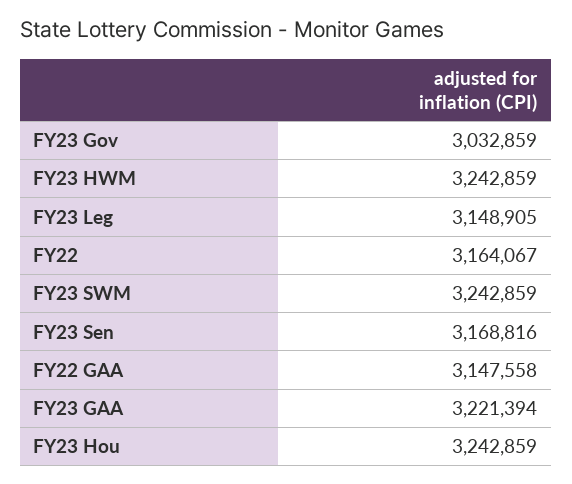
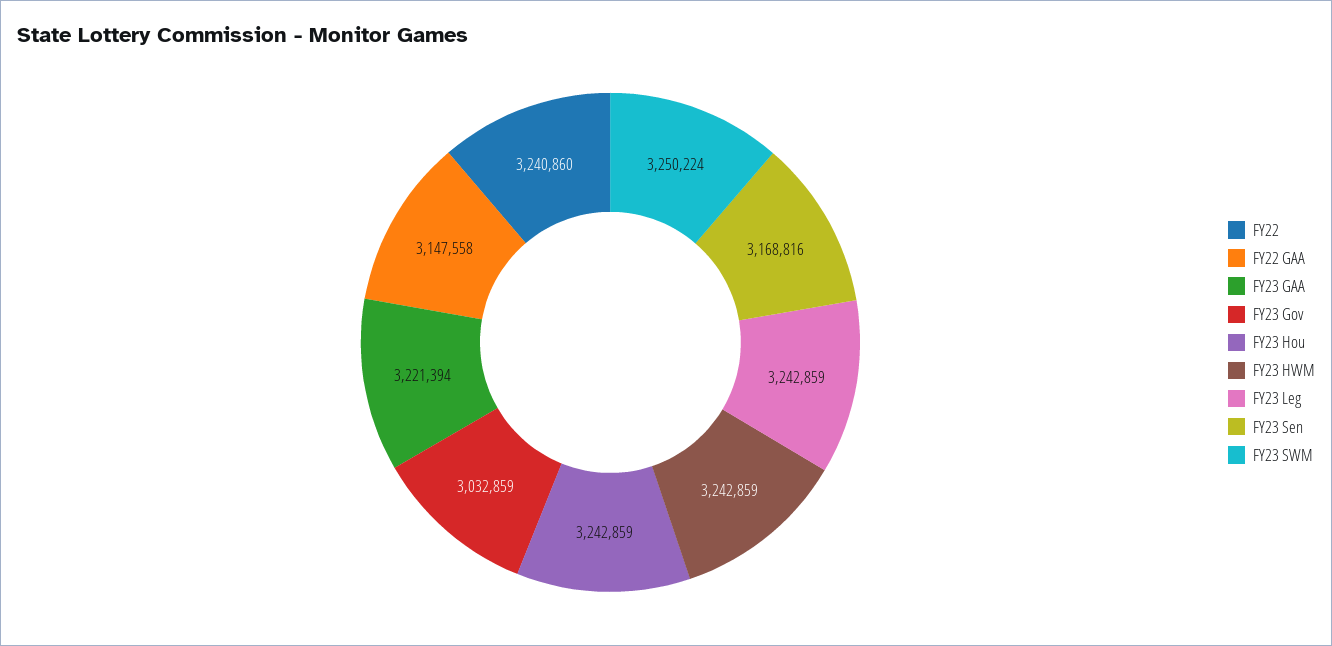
FY23 Leg: 3148905 -> 3242859
FY22: 3164067 -> 3240860
FY23 SWM: 3242859 -> 3250224

